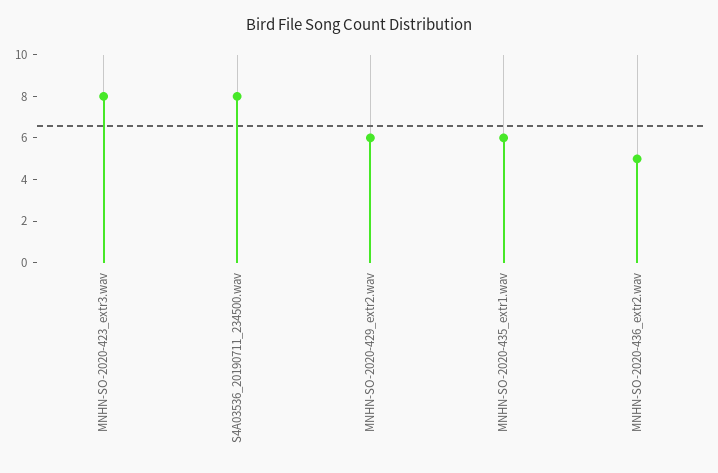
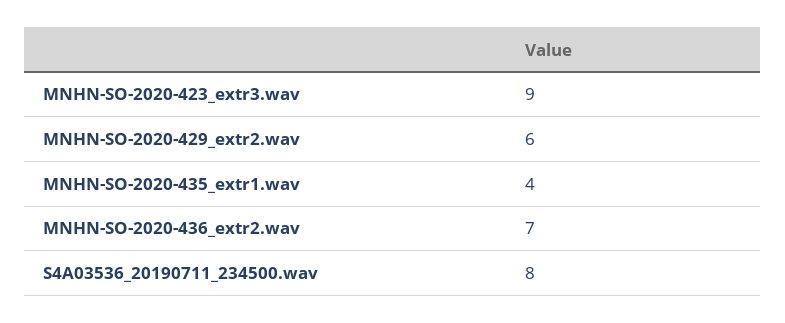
MNHN-SO-2020-423_extr3.wav: 8 -> 9
MNHN-SO-2020-435_extr1.wav: 6 -> 4
MNHN-SO-2020-436_extr2.wav: 5 -> 7

